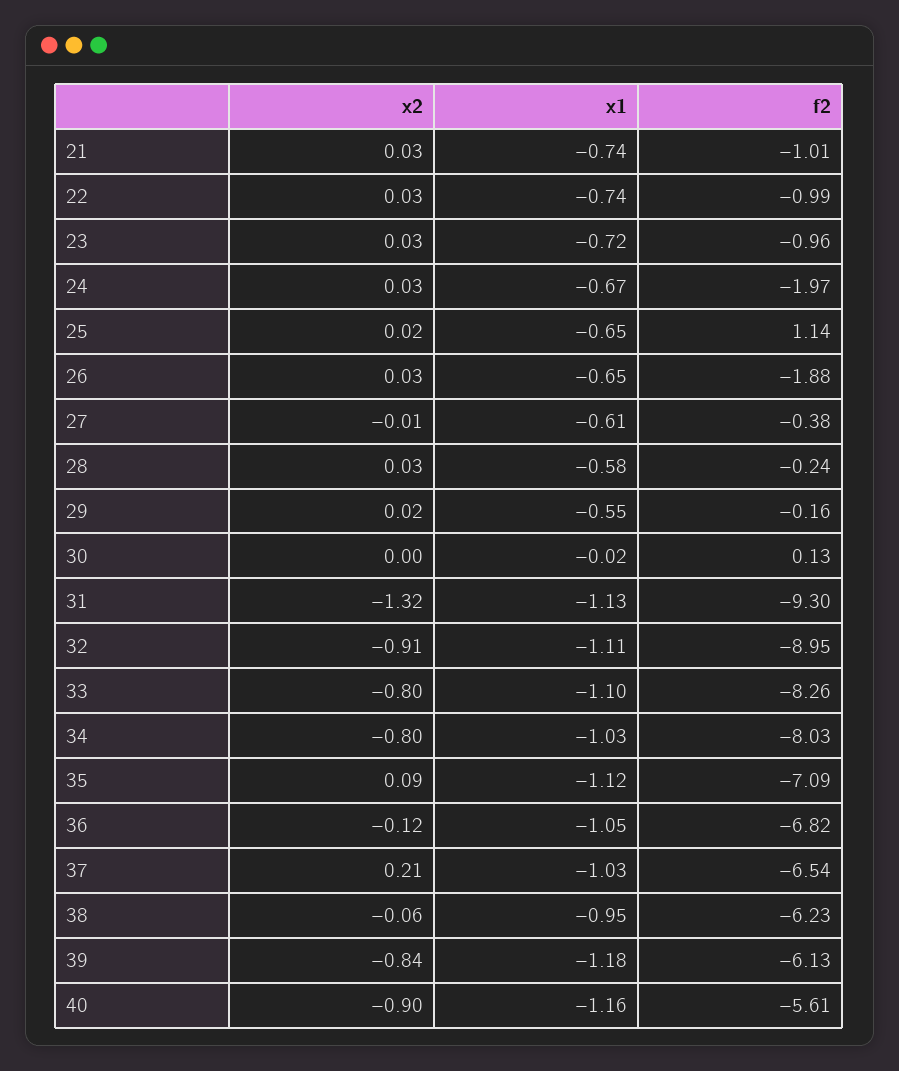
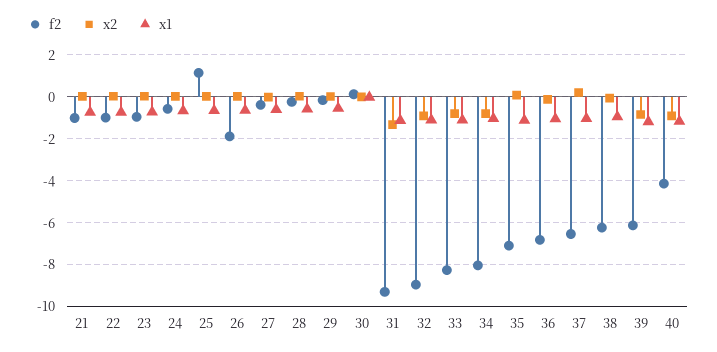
f2, 24: -1.97 -> -0.5
f2, 40: -5.61 -> -4

